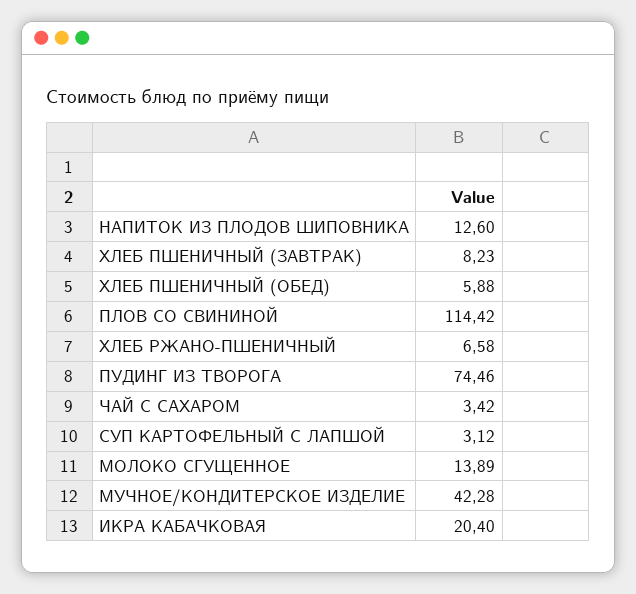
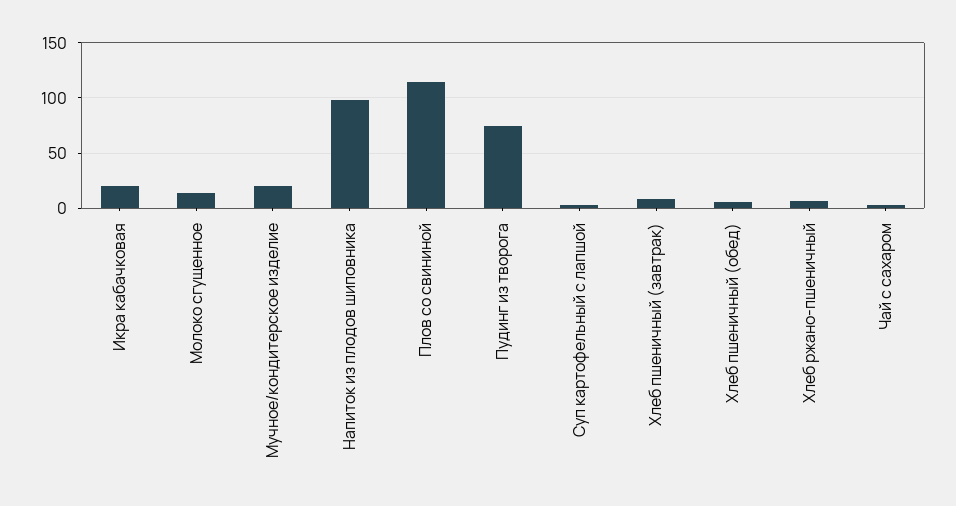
НАПИТОК ИЗ ПЛОДОВ ШИПОВНИКА: 12.6 -> 100
МУЧНОЕ/КОНДИТЕРСКОЕ ИЗДЕЛИЕ: 42.28 -> 20

